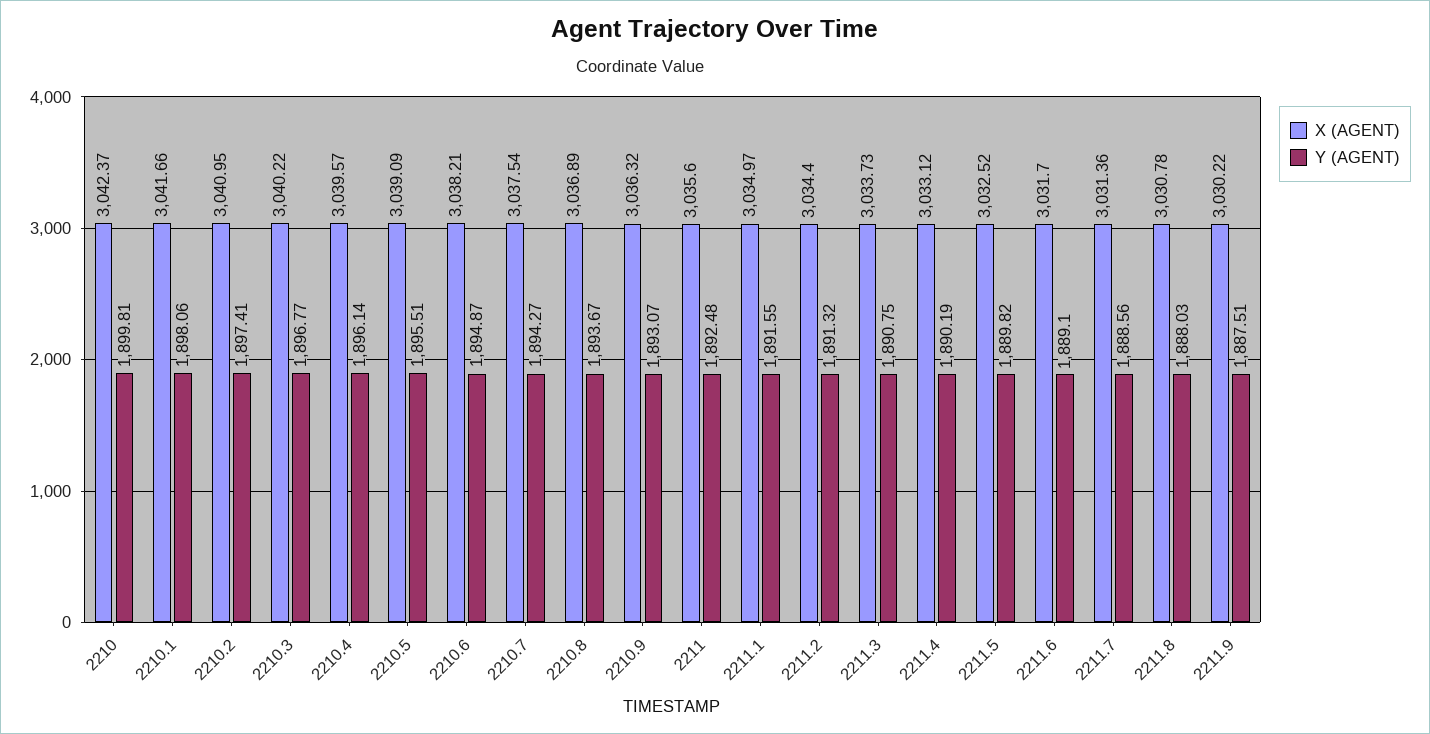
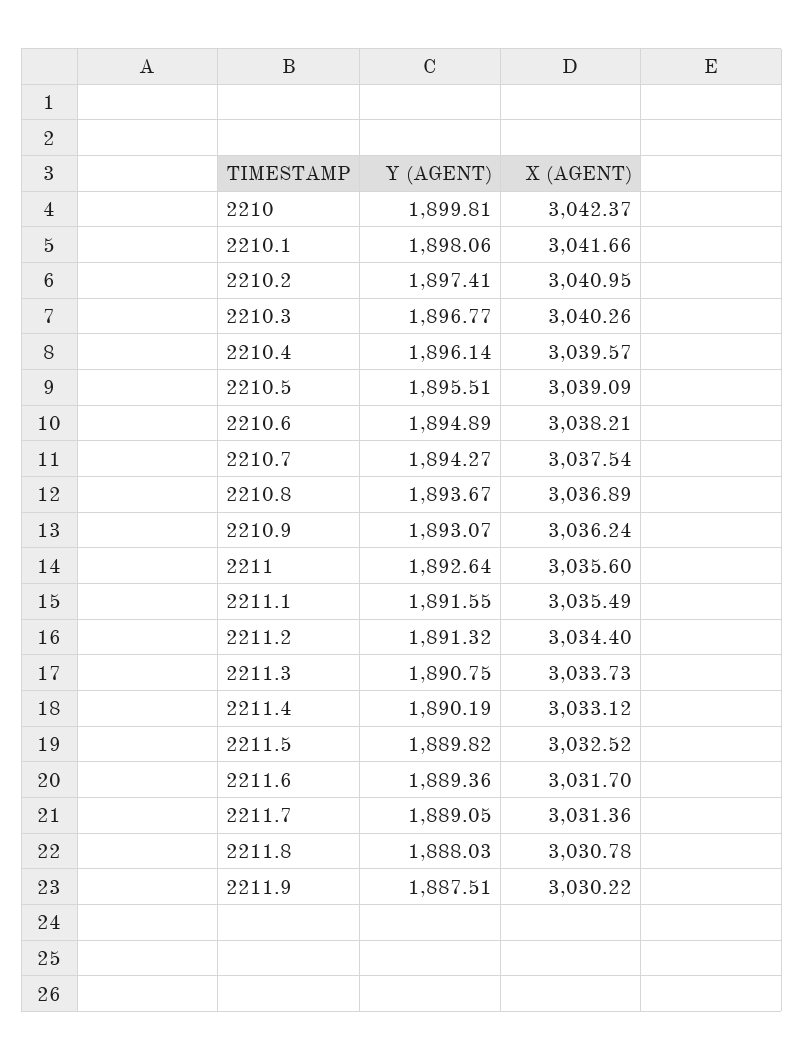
X (AGENT), 2210.3: 3040.22 -> 3040.26
Y (AGENT), 2210.6: 1894.87 -> 1894.89
X (AGENT), 2210.9: 3036.32 -> 3036.24
Y (AGENT), 2211: 1892.48 -> 1892.64
X (AGENT), 2211.1: 3034.97 -> 3035.49
Y (AGENT), 2211.6: 1889.1 -> 1889.36
Y (AGENT), 2211.7: 1888.56 -> 1889.05

